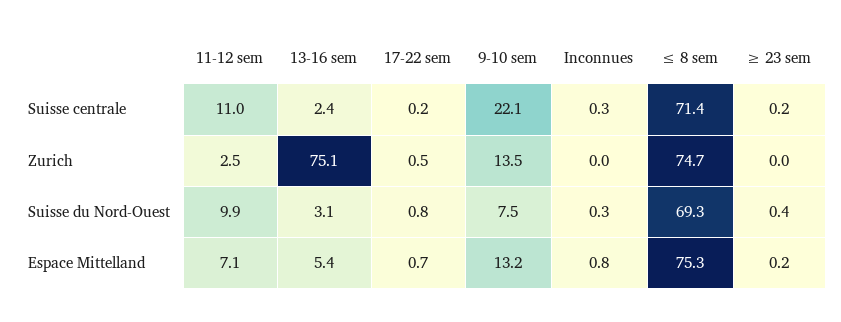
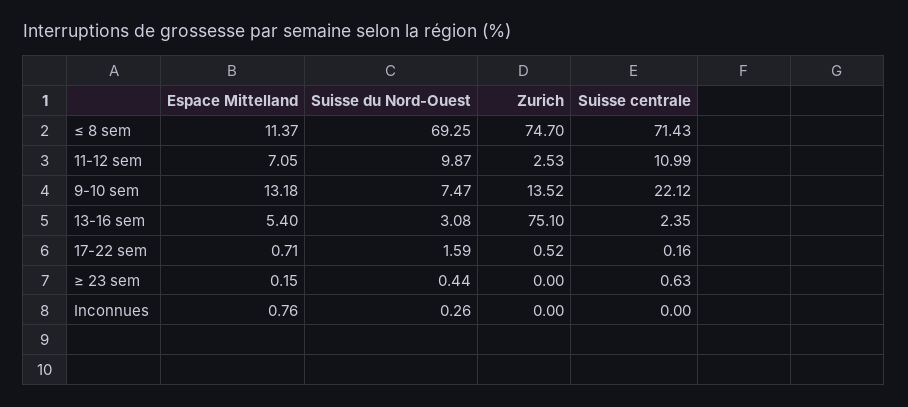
Inconnues, Suisse centrale: 0.3 -> 0
≥ 23 sem, Suisse centrale: 0.2 -> 0.63
17-22 sem, Suisse du Nord-Ouest: 0.8 -> 1.59
≤ 8 sem, Espace Mittelland: 75.3 -> 11.37

